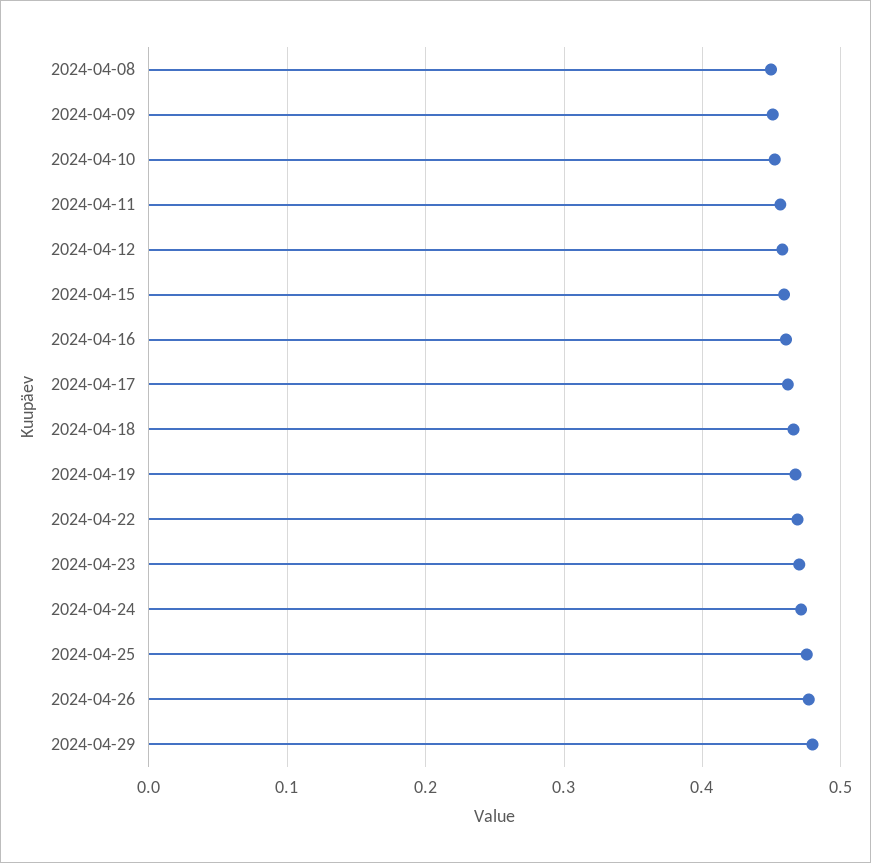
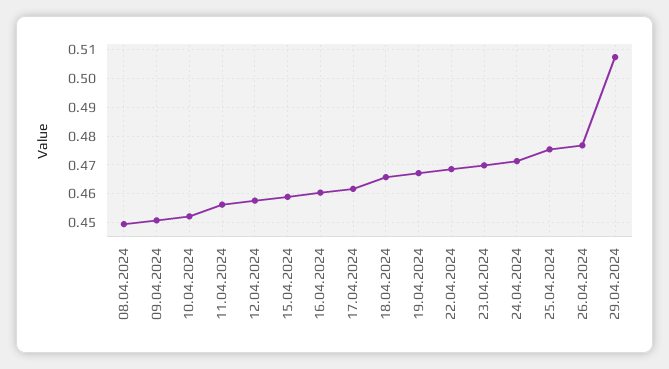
2024-04-29: 0.48 -> 0.5075

